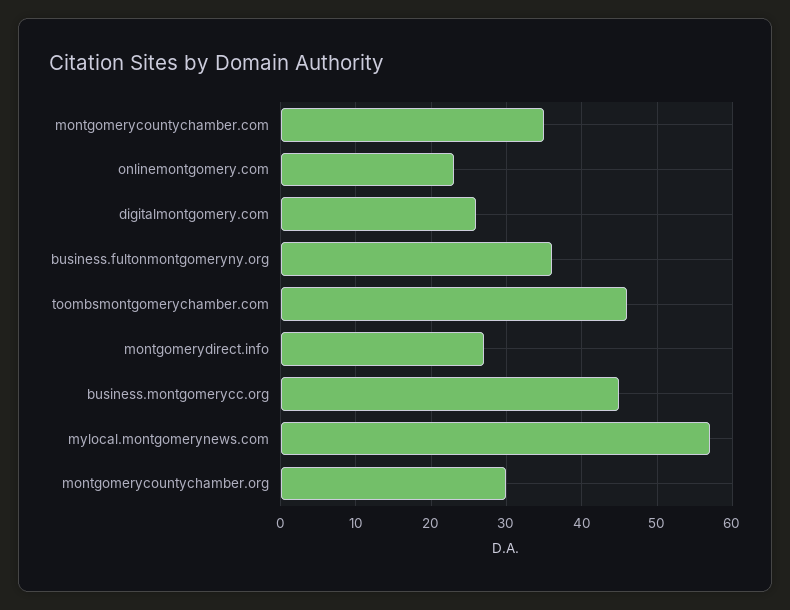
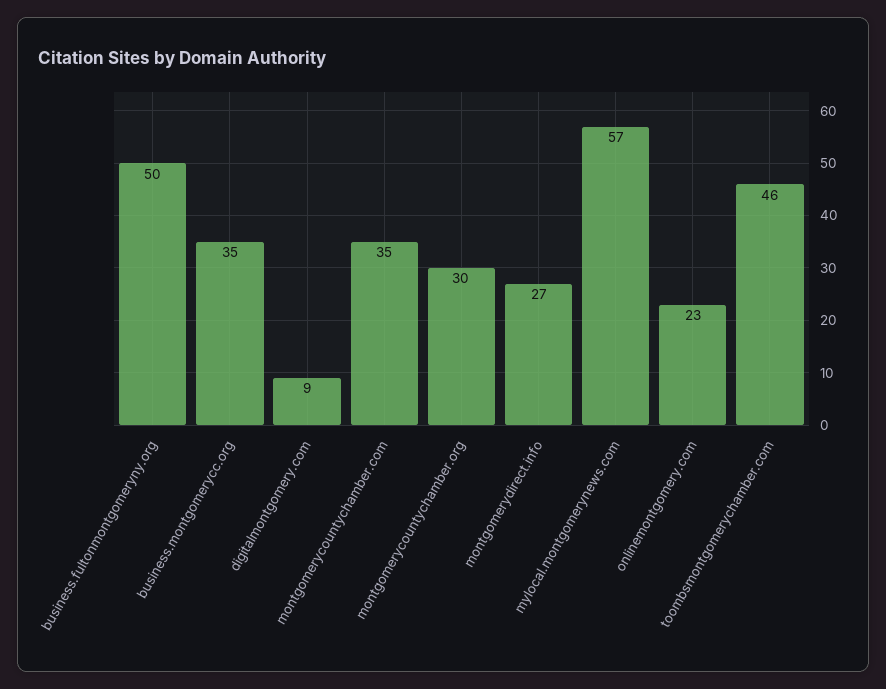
digitalmontgomery.com: 26 -> 9
business.fultonmontgomeryny.org: 36 -> 50
business.montgomerycc.org: 45 -> 35

